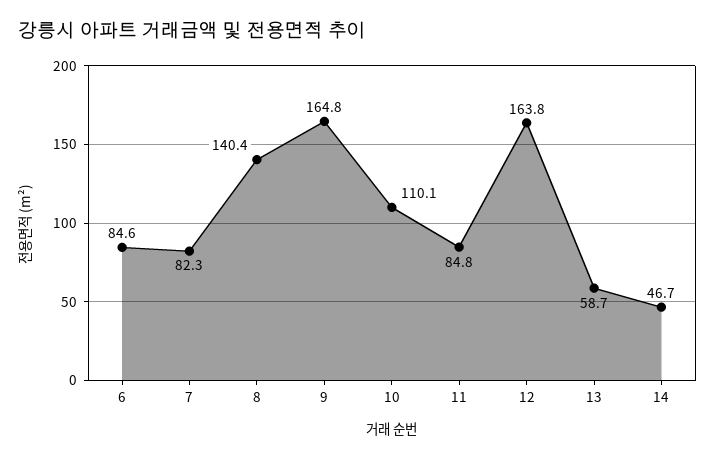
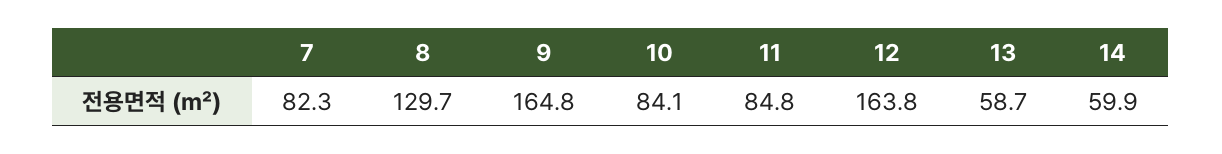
6: 84.6 -> none
8: 140.4 -> 129.7
10: 110.1 -> 84.1
14: 46.7 -> 59.9

